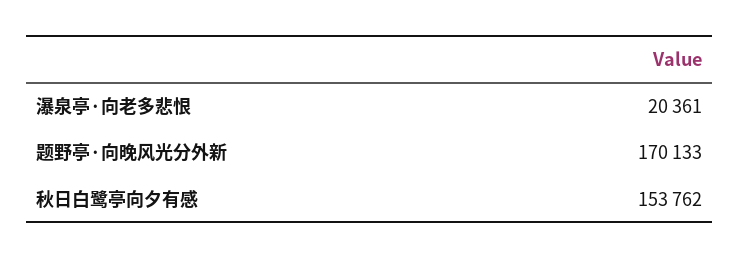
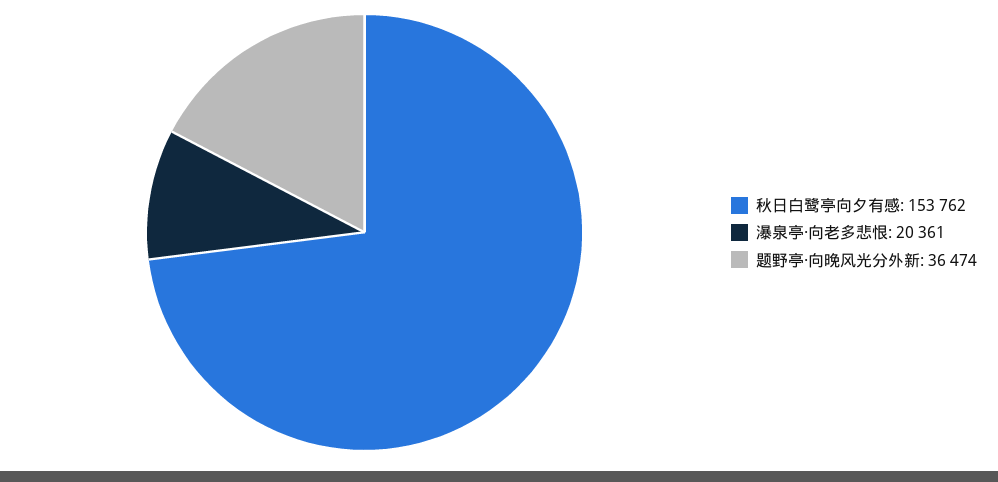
题野亭·向晚风光分外新: 170133 -> 36474

